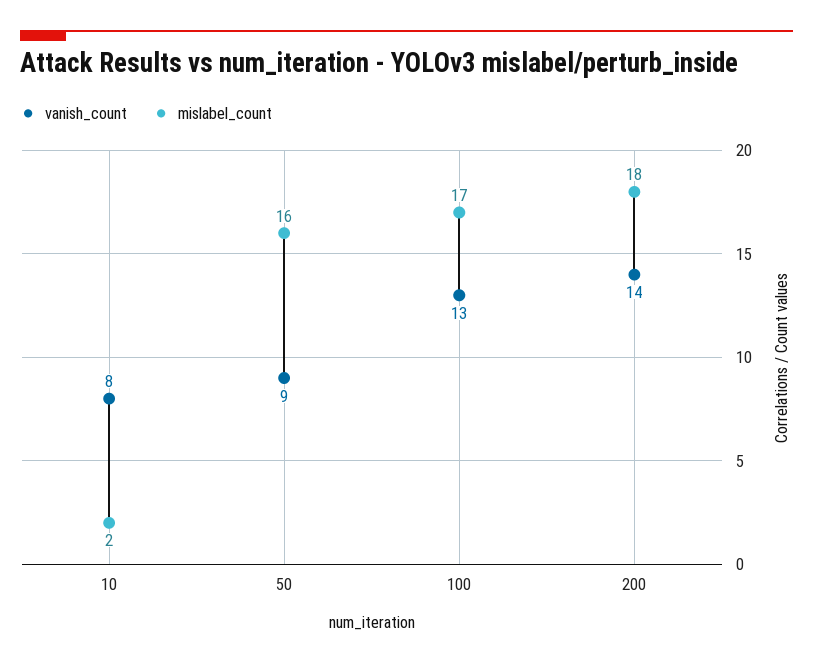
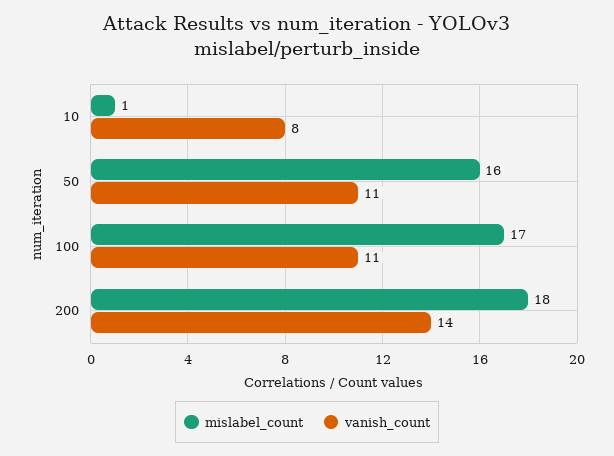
mislabel_count, 10: 2 -> 1
vanish_count, 50: 9 -> 11
vanish_count, 100: 13 -> 11

